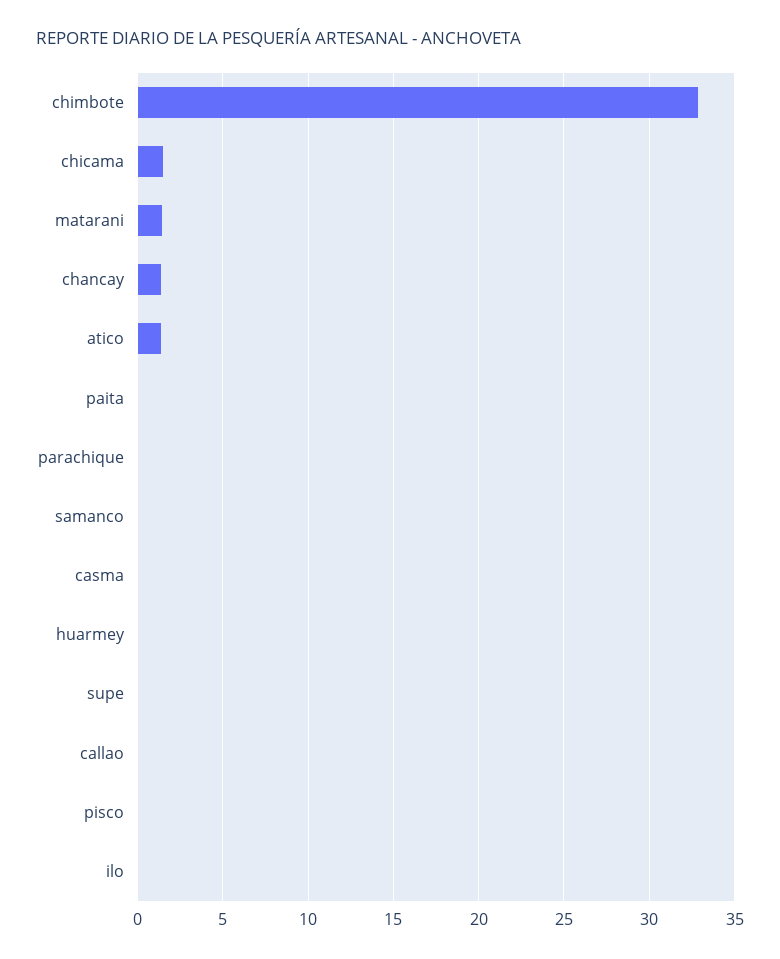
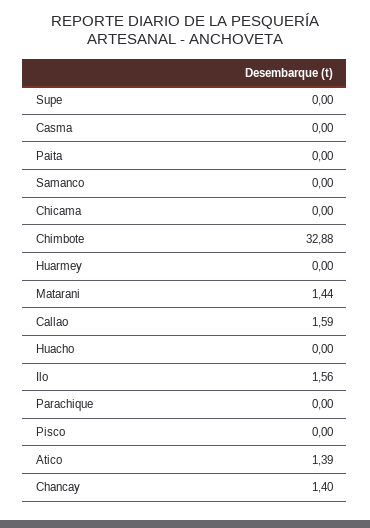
chicama: 1.5 -> 0
callao: 0 -> 1.59
ilo: 0 -> 1.56
Huacho: none -> 0

